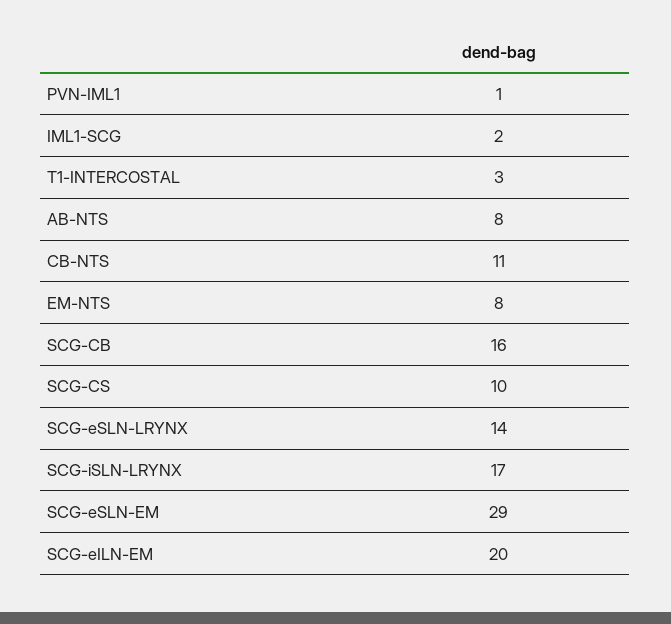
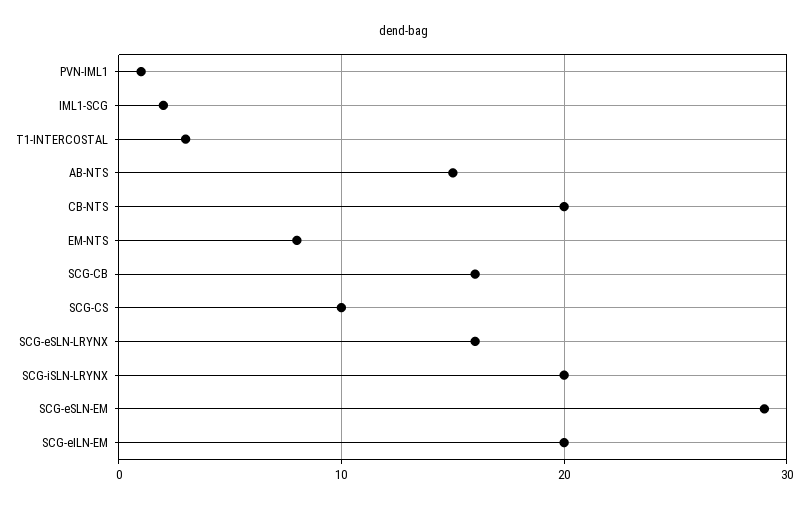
AB-NTS: 8 -> 15
CB-NTS: 11 -> 20
SCG-eSLN-LRYNX: 14 -> 16
SCG-iSLN-LRYNX: 17 -> 20

